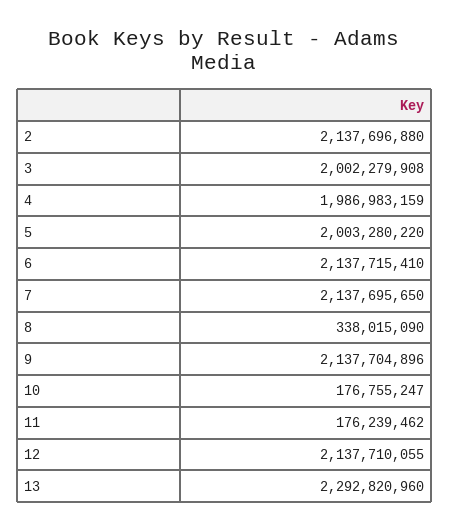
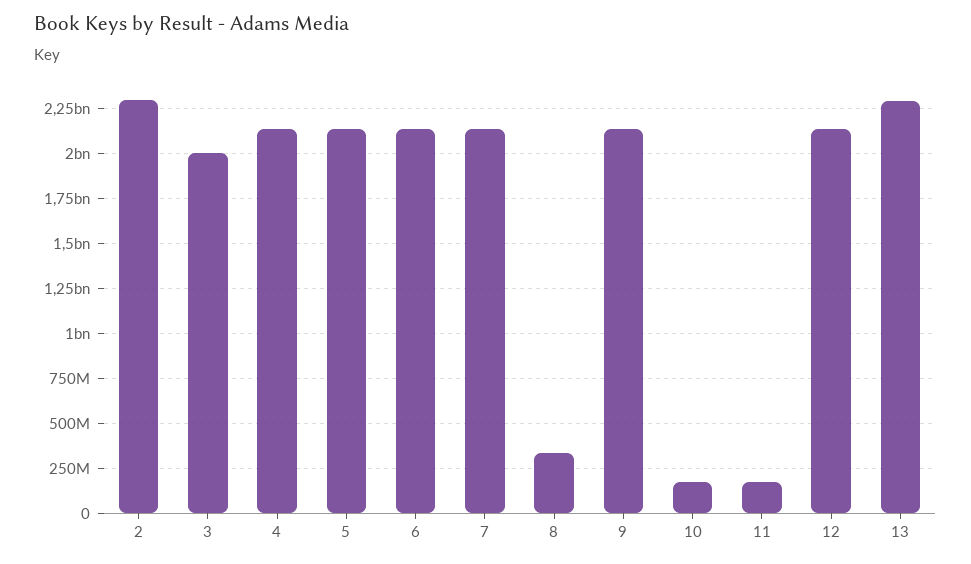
2: 2137696880 -> 2300000000
4: 1986983159 -> 2150000000
5: 2003280220 -> 2150000000

